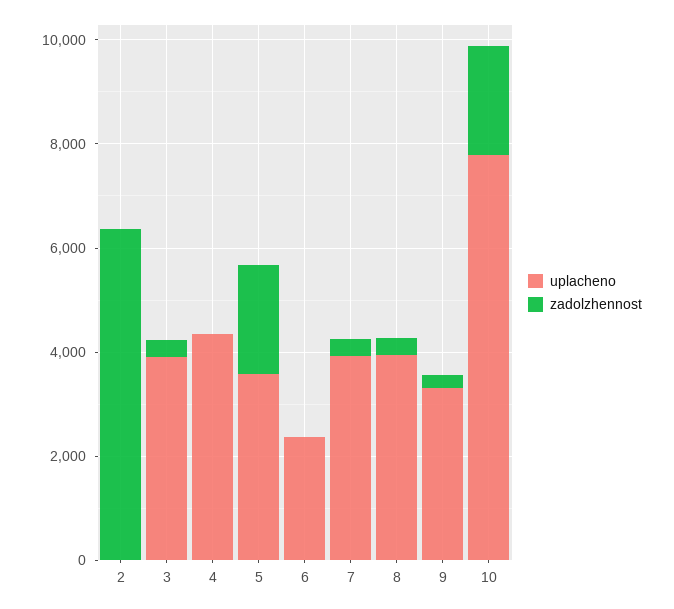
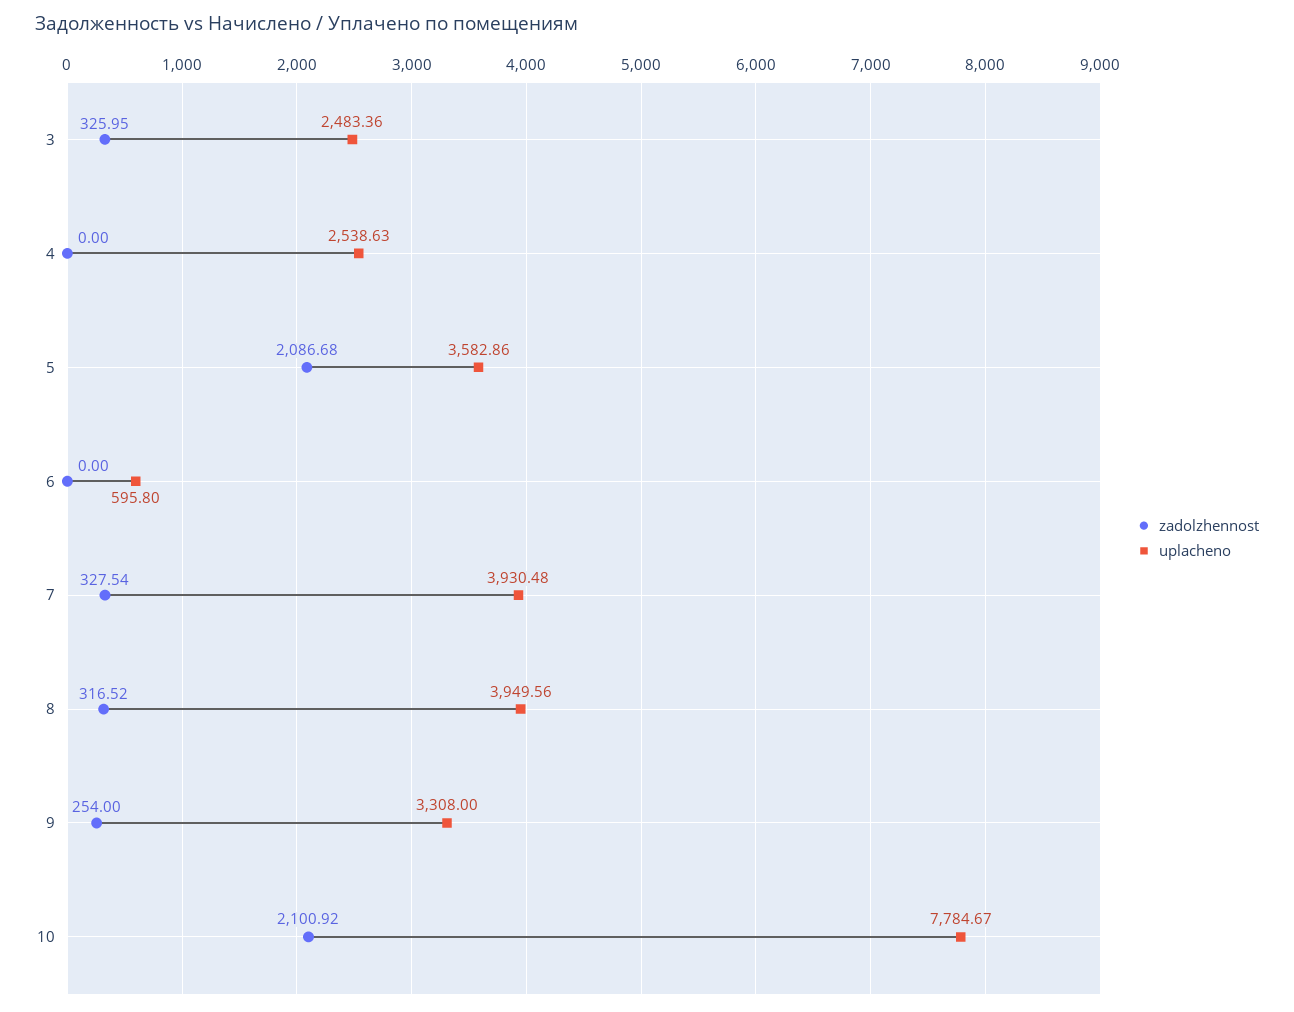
uplacheno, 2: 0 -> none
zadolzhennost, 2: 6500 -> none
uplacheno, 3: 4000 -> 2483.36
uplacheno, 4: 4500 -> 2538.63
uplacheno, 6: 2500 -> 595.8

